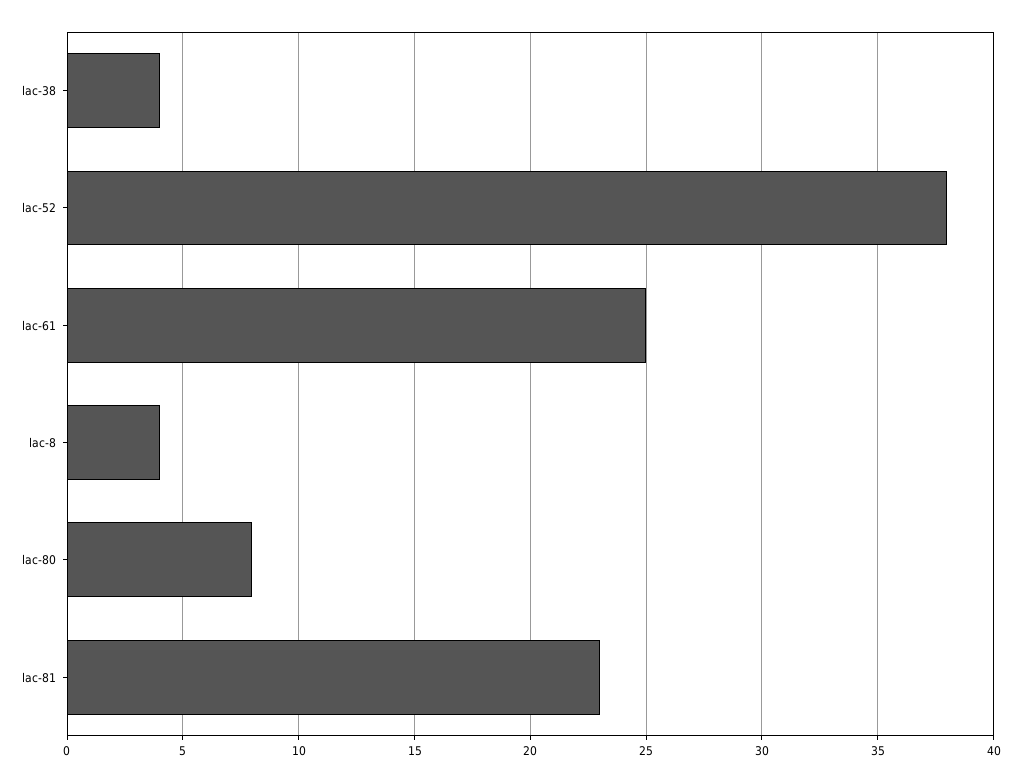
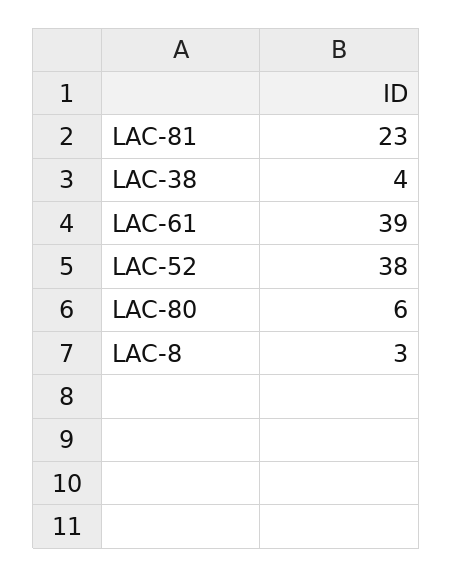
lac-61: 25 -> 39
lac-8: 4 -> 3
lac-80: 8 -> 6

